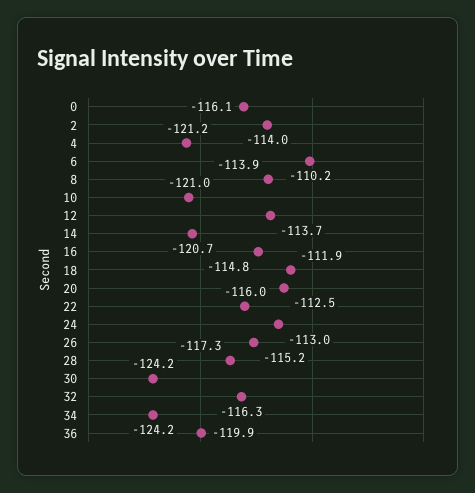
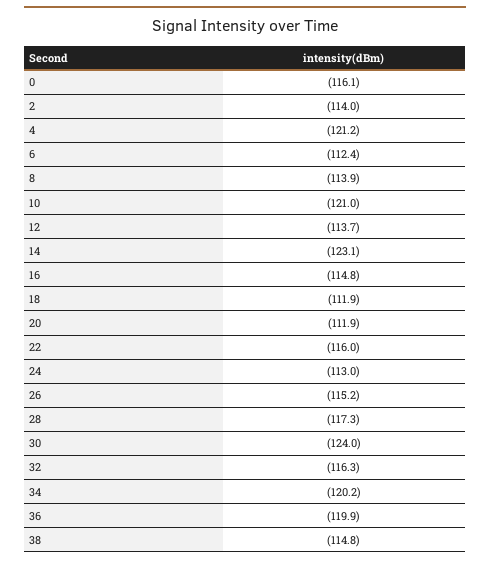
6: -110.2 -> -112.4
14: -120.7 -> -123.1
20: -112.5 -> -111.9
30: -124.2 -> -124
34: -124.2 -> -120.2
38: none -> -114.8

